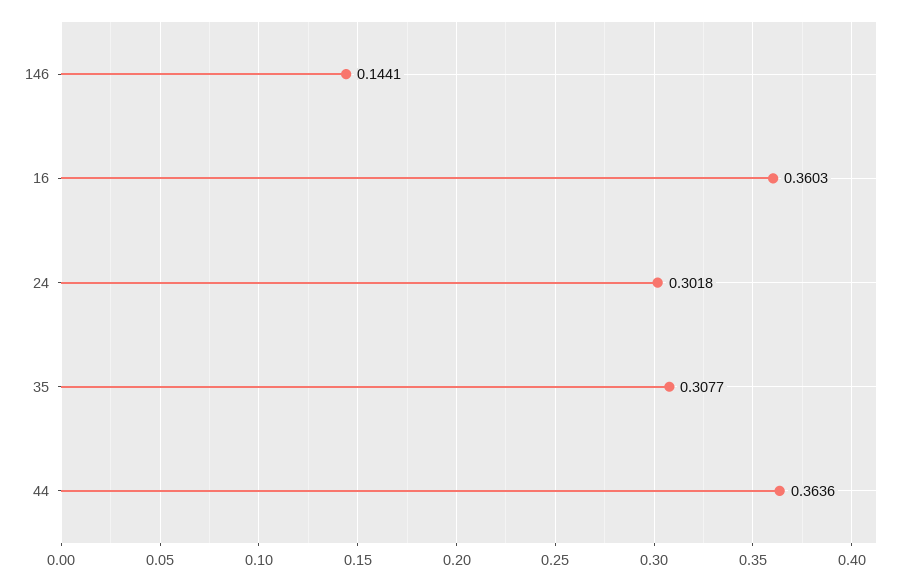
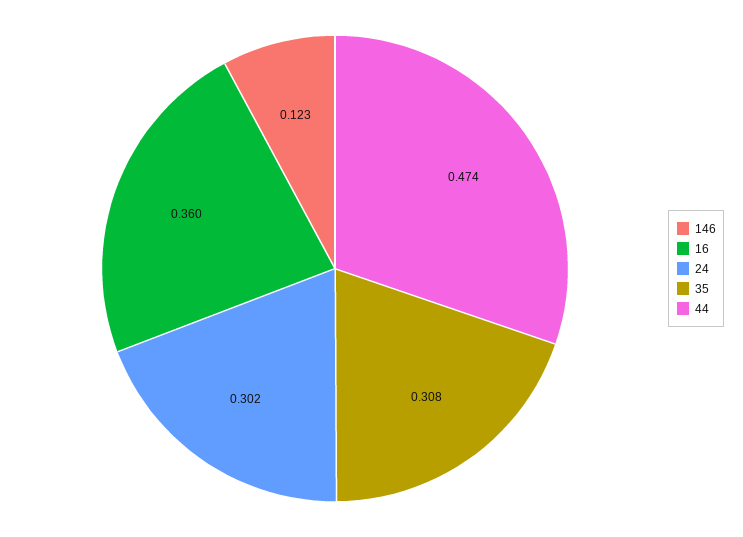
146: 0.1441 -> 0.123
44: 0.3636 -> 0.474

